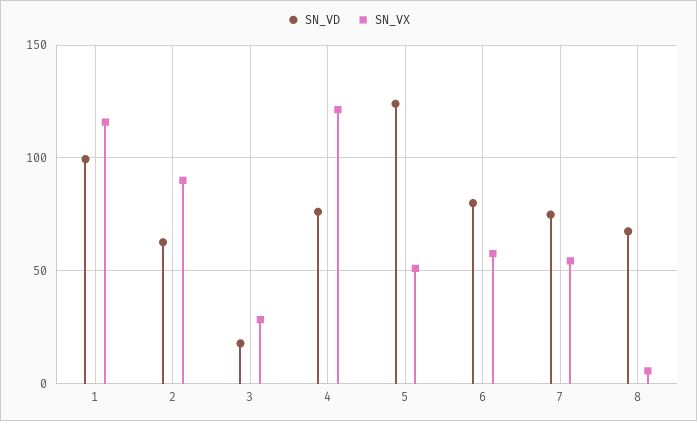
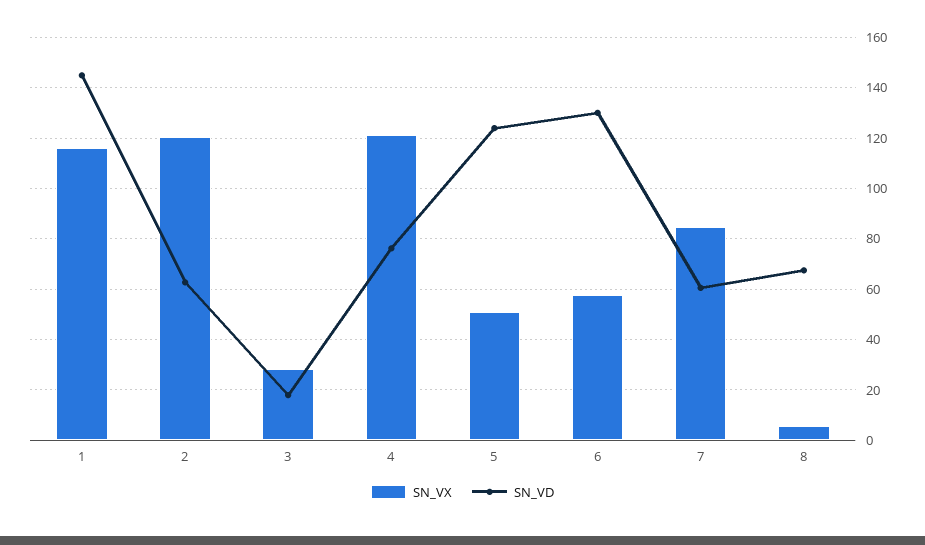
SN_VD, 1: 100 -> 145
SN_VX, 2: 90 -> 120
SN_VD, 6: 80 -> 130
SN_VD, 7: 75 -> 60
SN_VX, 7: 55 -> 85

